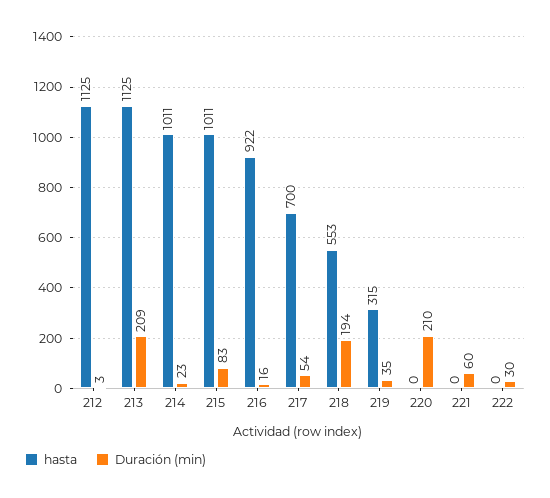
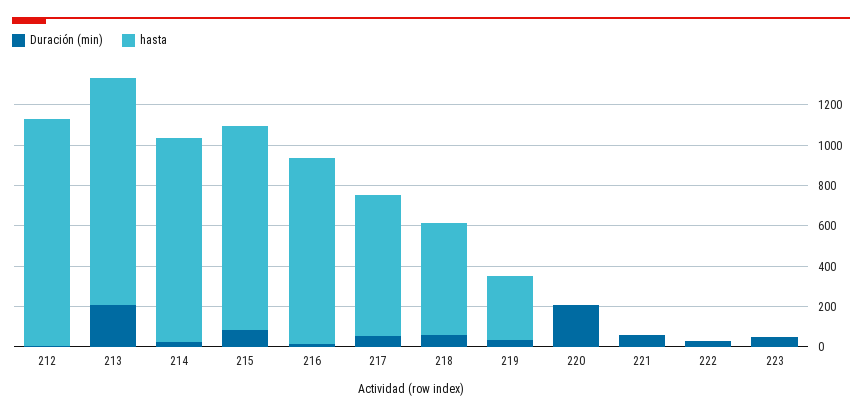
Duración (min), 218: 194 -> 50
Duración (min), 223: none -> 50
hasta, 223: none -> 0

